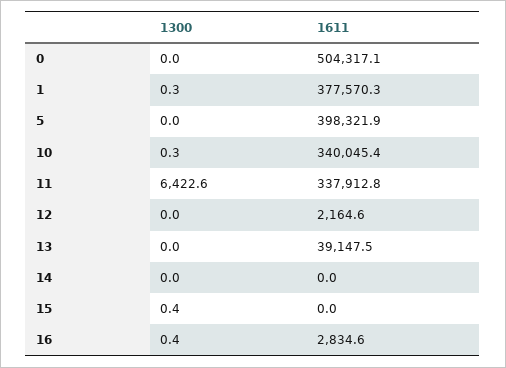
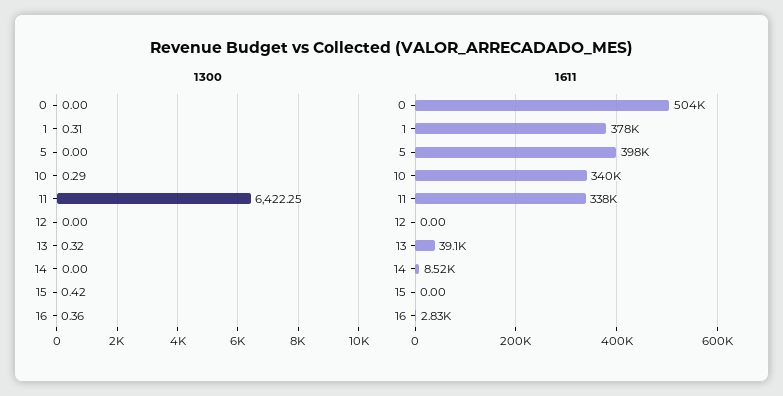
1300, 11: 6422.6 -> 6422.25
1611, 12: 2164.6 -> 0
1300, 13: 0 -> 0.32
1611, 14: 0 -> 8520

